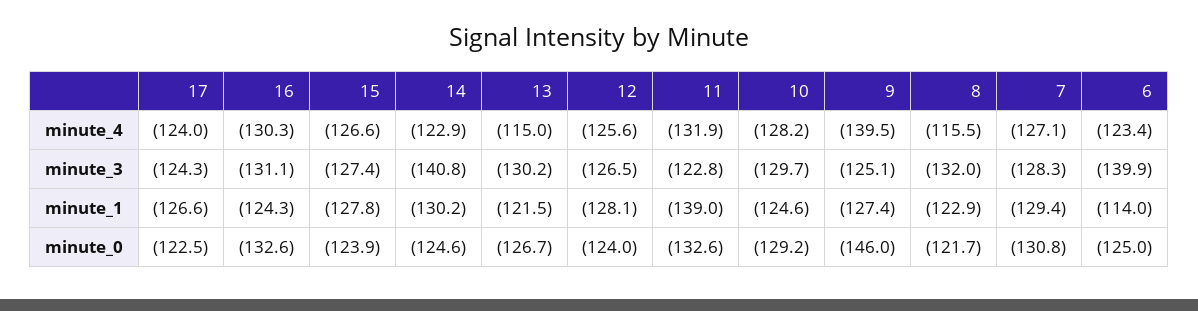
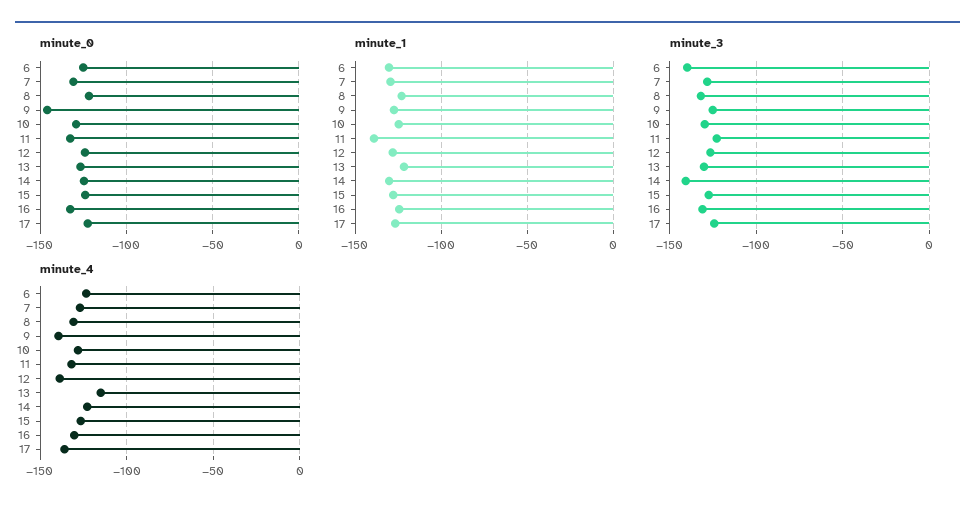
minute_4, 17: -124 -> -135
minute_4, 12: -125.6 -> -140
minute_4, 8: -115.5 -> -130
minute_1, 6: -114 -> -130

